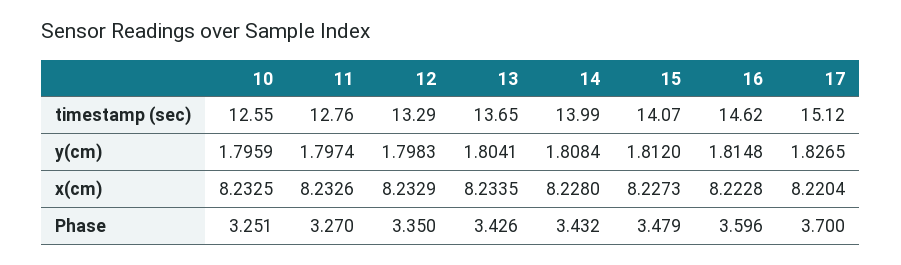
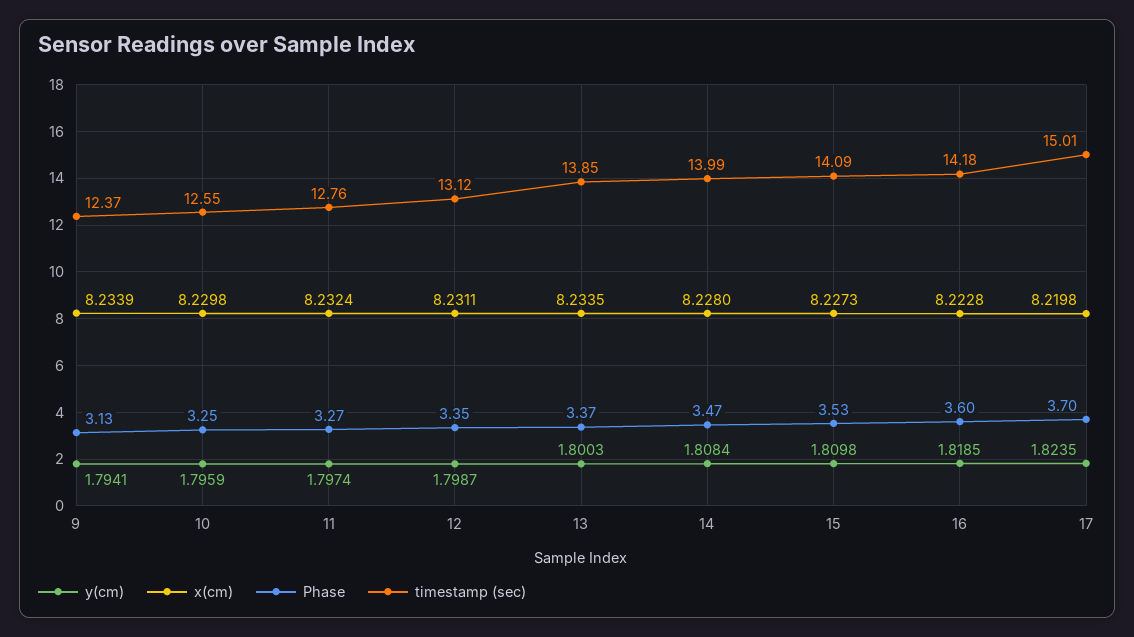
timestamp (sec), 12: 13.29 -> 13.12
timestamp (sec), 13: 13.65 -> 13.85
timestamp (sec), 15: 14.07 -> 14.09
timestamp (sec), 16: 14.62 -> 14.18
timestamp (sec), 17: 15.12 -> 15.01
y(cm), 12: 1.7983 -> 1.7987
y(cm), 13: 1.8041 -> 1.8003
y(cm), 15: 1.812 -> 1.8098
y(cm), 16: 1.8148 -> 1.8185
y(cm), 17: 1.8265 -> 1.8235
x(cm), 10: 8.2325 -> 8.2298
x(cm), 11: 8.2326 -> 8.2324
x(cm), 12: 8.2329 -> 8.2311
x(cm), 17: 8.2204 -> 8.2198
Phase, 13: 3.426 -> 3.37
Phase, 14: 3.432 -> 3.47
Phase, 15: 3.479 -> 3.53
y(cm), 9: none -> 1.7941
x(cm), 9: none -> 8.2339
Phase, 9: none -> 3.13
timestamp (sec), 9: none -> 12.37

